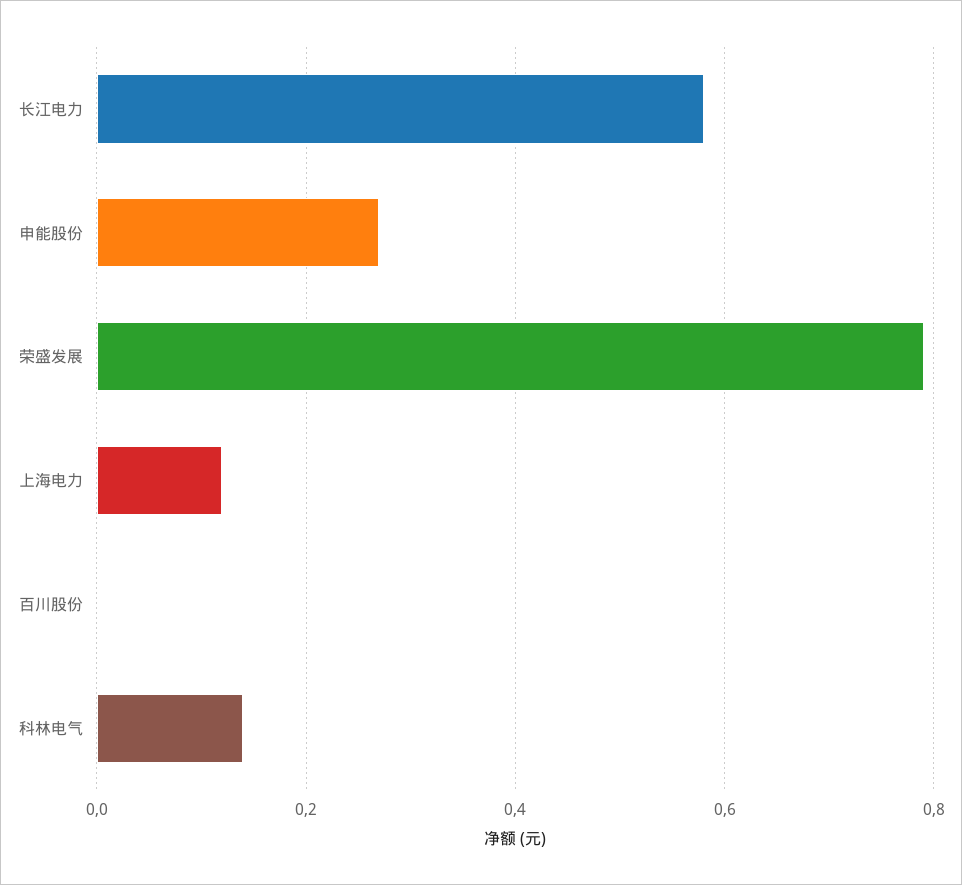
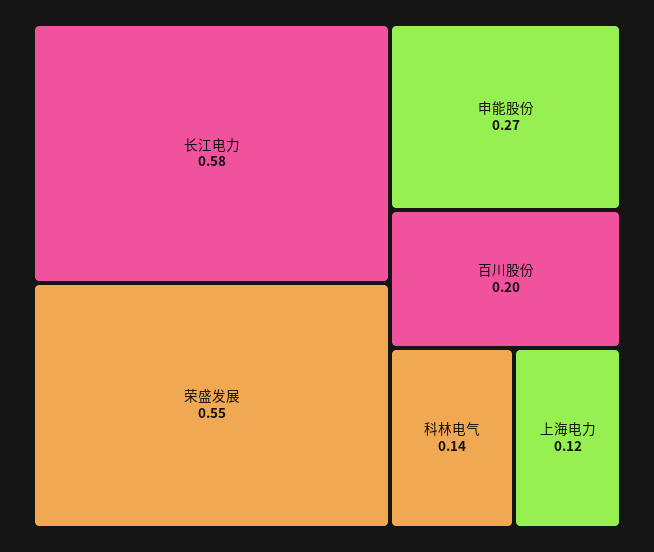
荣盛发展: 0.8 -> 0.55
百川股份: 0 -> 0.2

